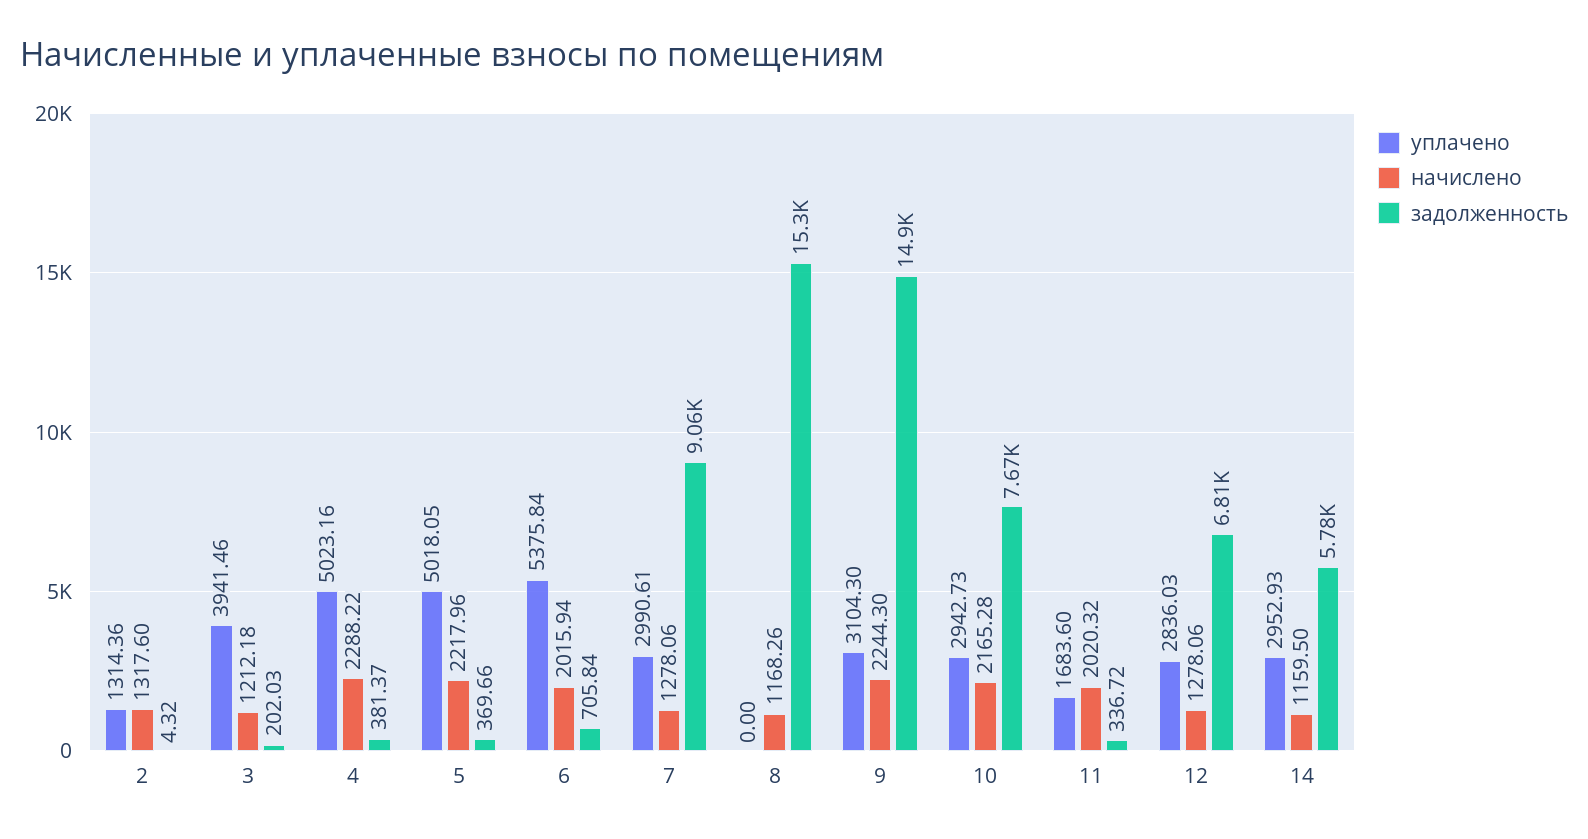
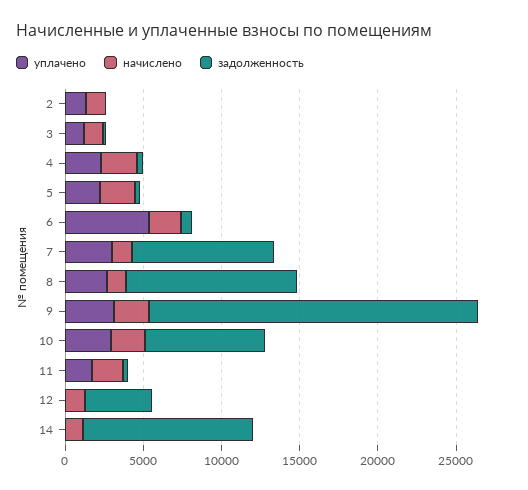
уплачено, 3: 3941.46 -> 1000
уплачено, 4: 5023.16 -> 2000
уплачено, 5: 5018.05 -> 2000
уплачено, 8: 0 -> 3000
задолженность, 8: 15300 -> 11000
задолженность, 9: 14900 -> 21000
уплачено, 12: 2836.03 -> 0
задолженность, 12: 6810 -> 4000
уплачено, 14: 2952.93 -> 0
задолженность, 14: 5780 -> 11000

